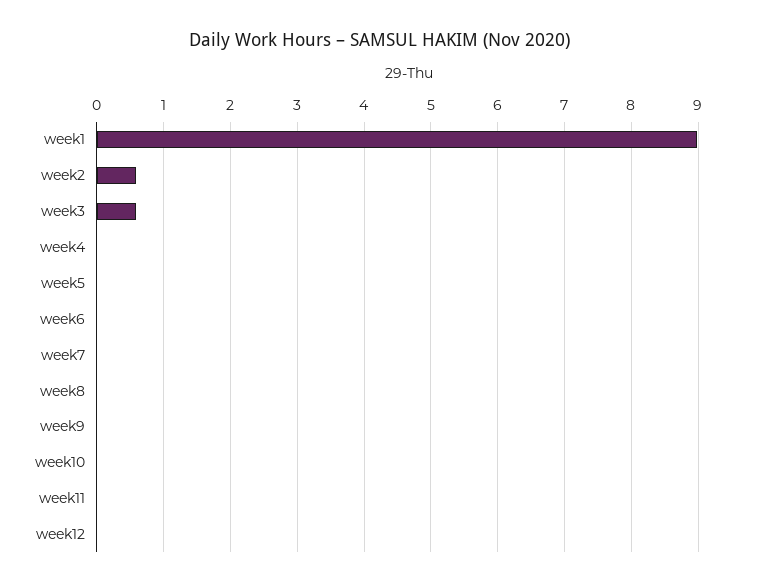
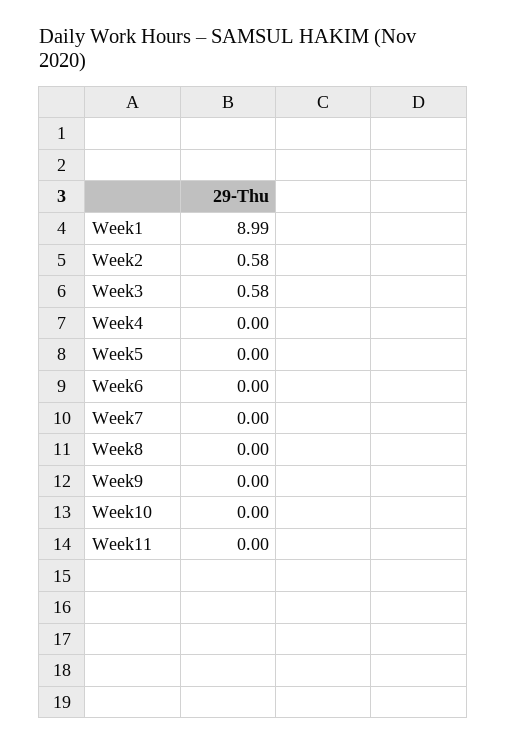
week12: 0 -> none

